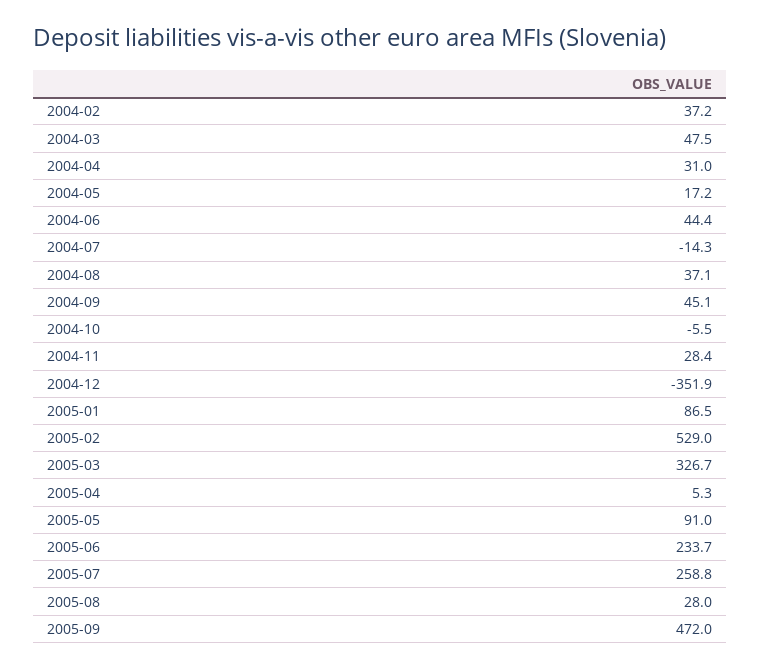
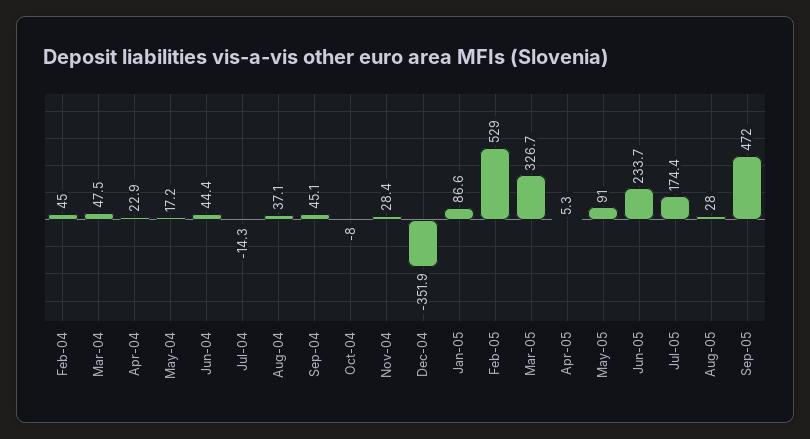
2004-02: 37.2 -> 45
2004-04: 31 -> 22.9
2004-10: -5.5 -> -8
2005-01: 86.5 -> 86.6
2005-07: 258.8 -> 174.4

